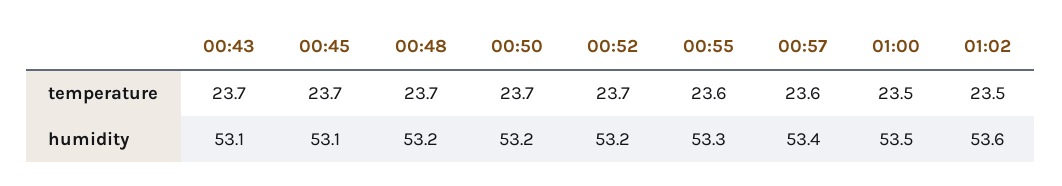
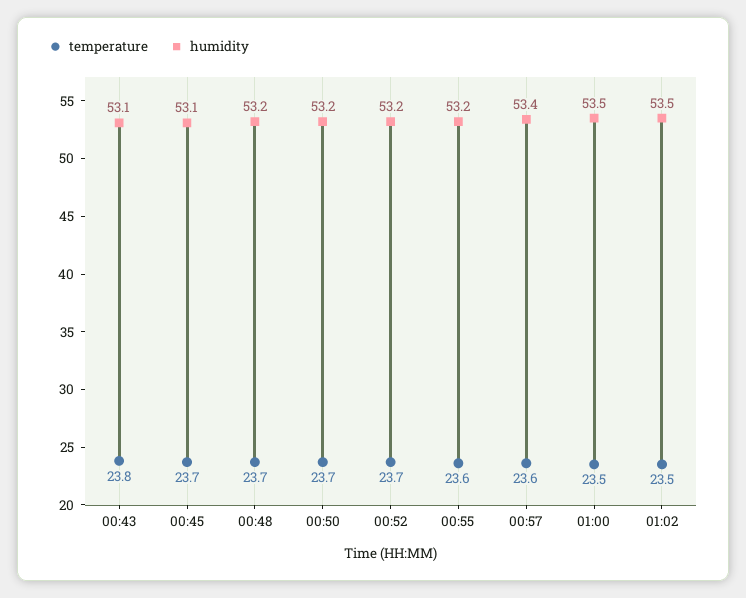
temperature, 00:43: 23.7 -> 23.8
humidity, 00:55: 53.3 -> 53.2
humidity, 01:02: 53.6 -> 53.5

